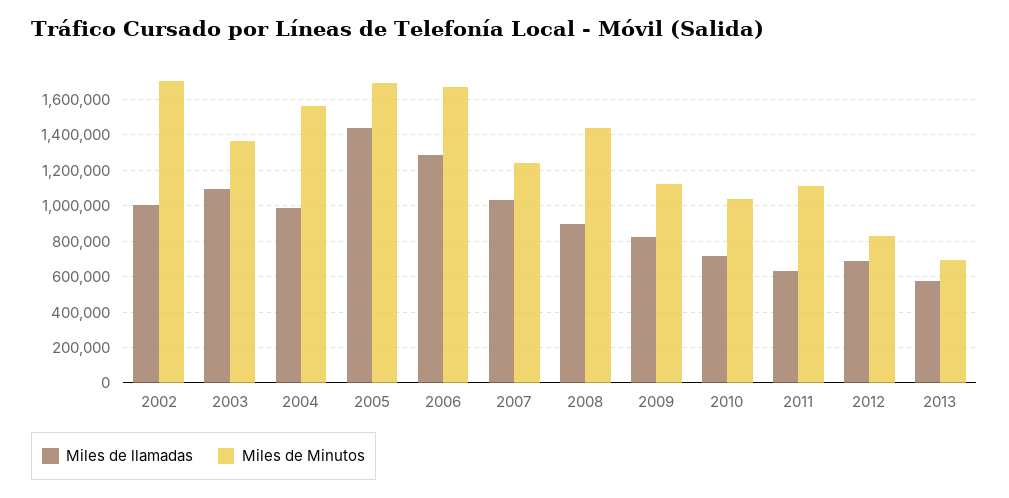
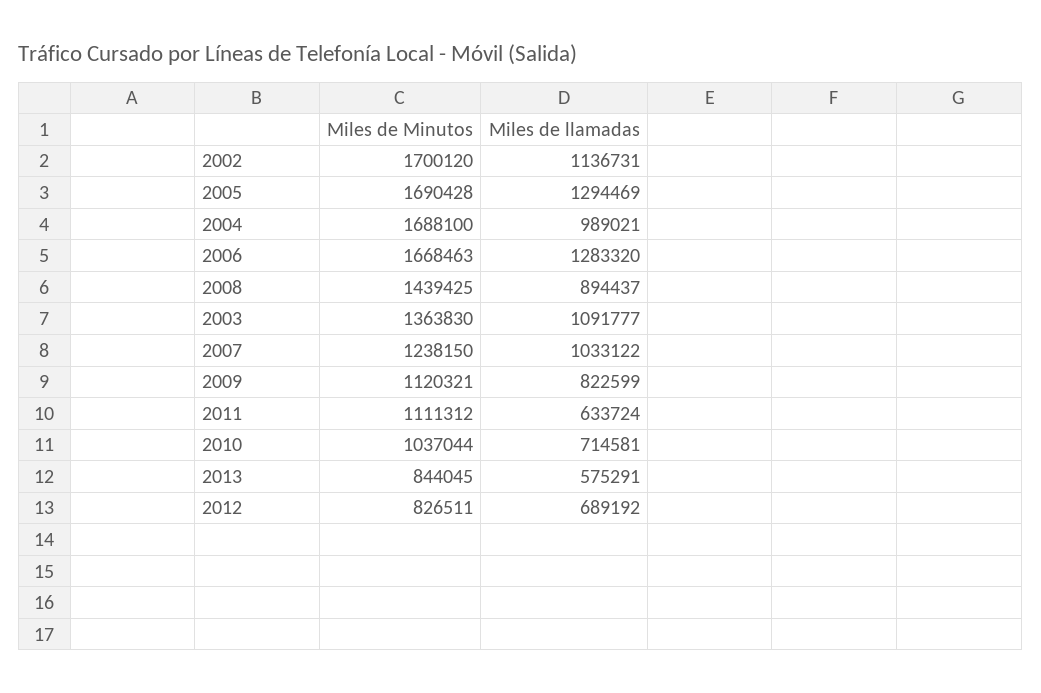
Miles de llamadas, 2002: 1000000 -> 1136731
Miles de Minutos, 2004: 1550000 -> 1688100
Miles de llamadas, 2005: 1450000 -> 1294469
Miles de Minutos, 2013: 700000 -> 844045

